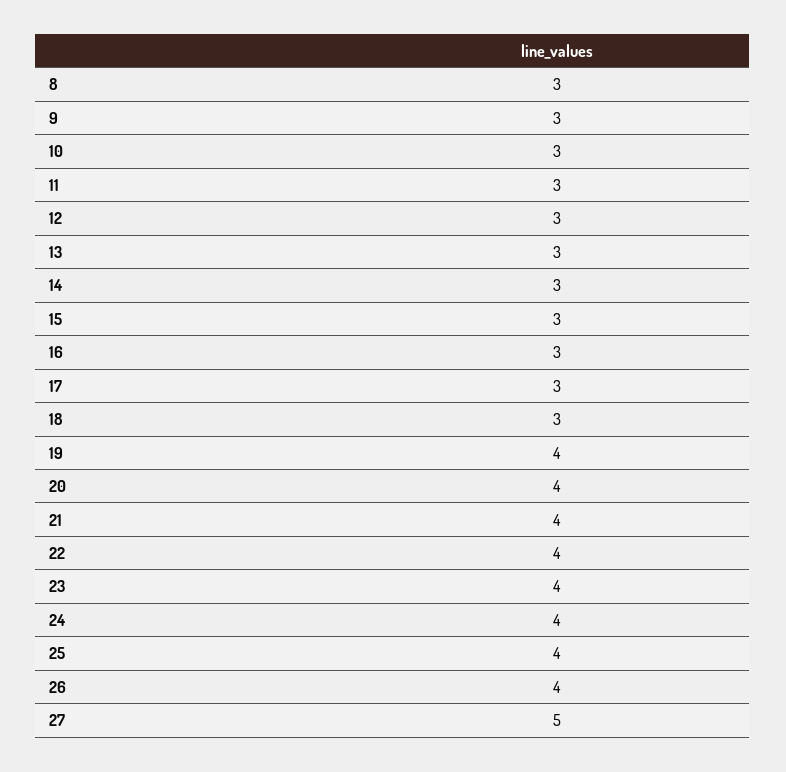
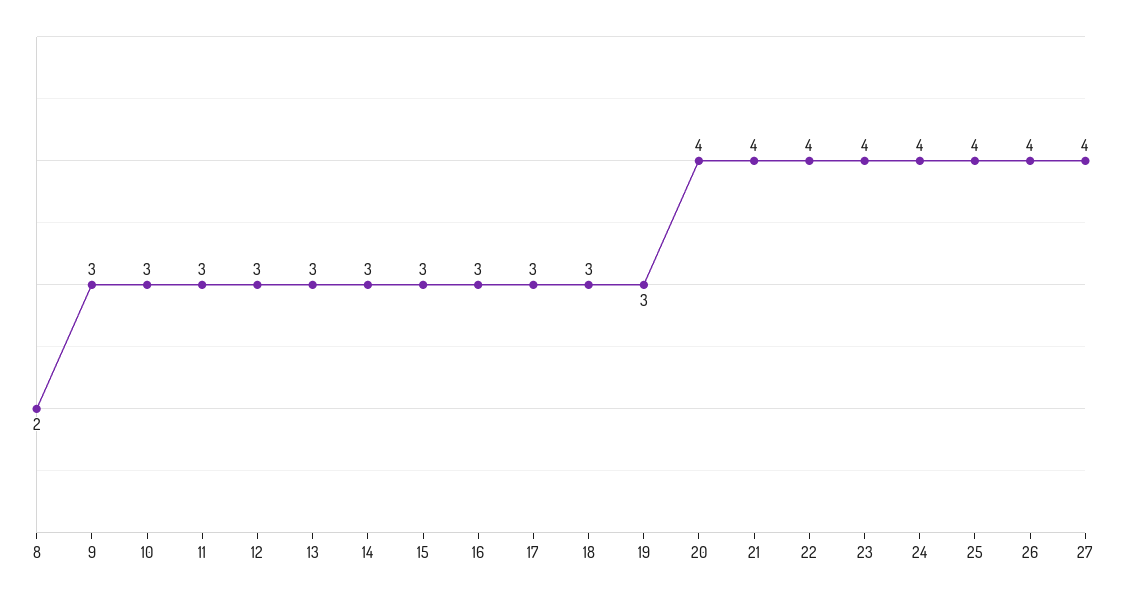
8: 3 -> 2
19: 4 -> 3
27: 5 -> 4

